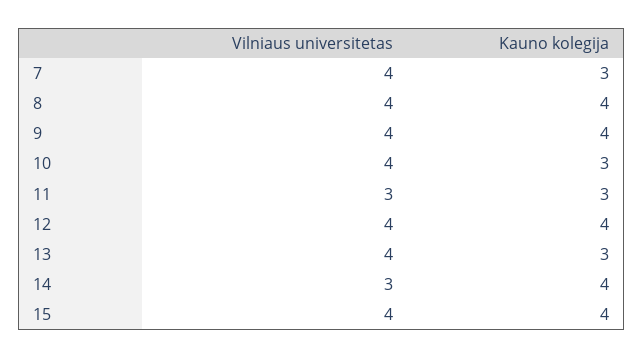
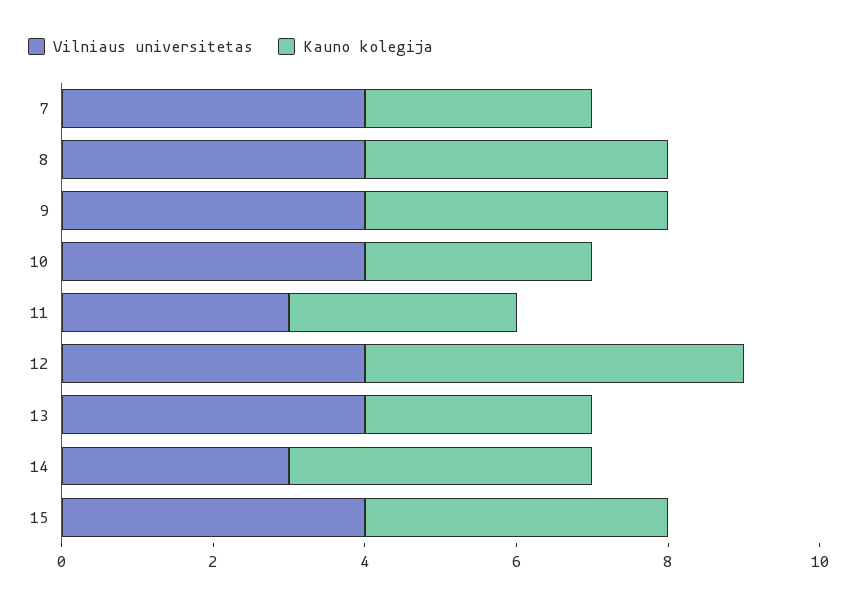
Kauno kolegija, 12: 4 -> 5

